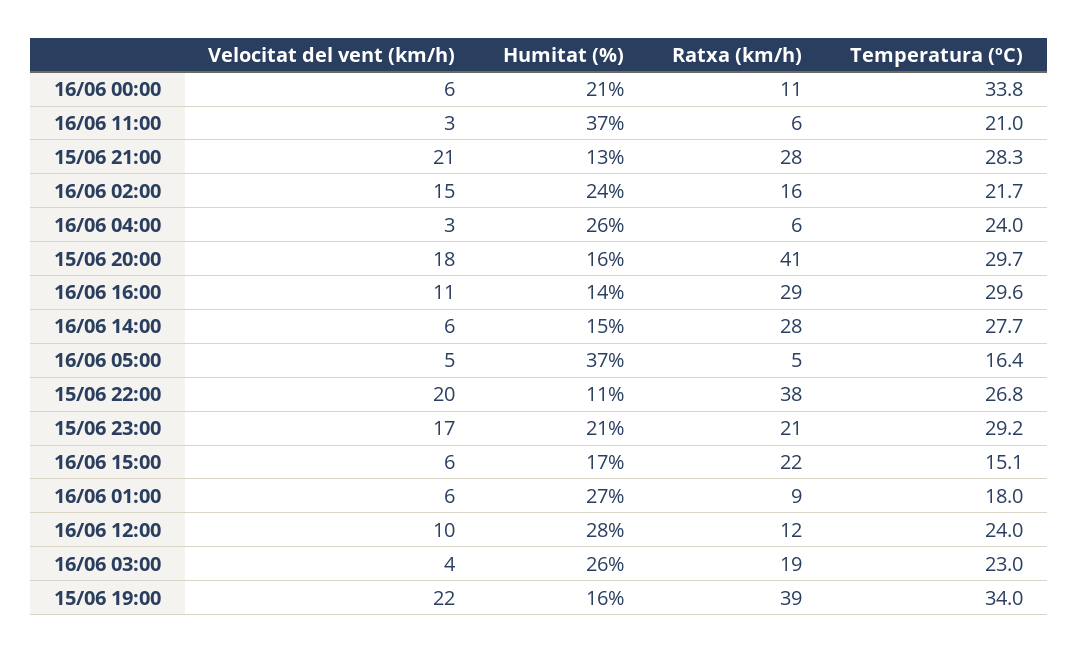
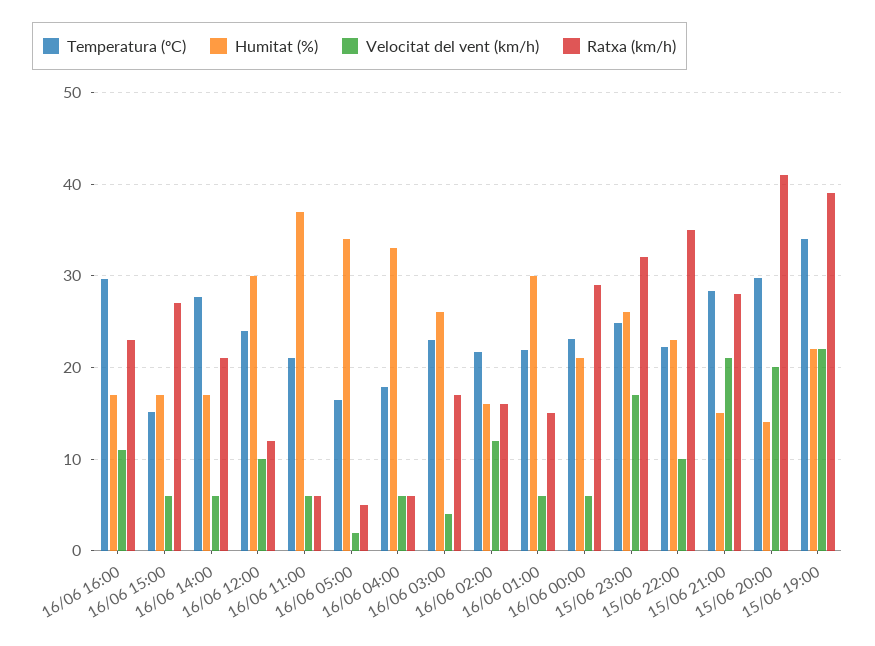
Ratxa (km/h), 16/06 00:00: 11 -> 29
Temperatura (ºC), 16/06 00:00: 33.8 -> 23
Velocitat del vent (km/h), 16/06 11:00: 3 -> 6
Humitat (%), 15/06 21:00: 13 -> 15
Velocitat del vent (km/h), 16/06 02:00: 15 -> 12
Humitat (%), 16/06 02:00: 24 -> 16
Velocitat del vent (km/h), 16/06 04:00: 3 -> 6
Humitat (%), 16/06 04:00: 26 -> 33
Temperatura (ºC), 16/06 04:00: 24 -> 18
Velocitat del vent (km/h), 15/06 20:00: 18 -> 20
Humitat (%), 15/06 20:00: 16 -> 14
Humitat (%), 16/06 16:00: 14 -> 17
Ratxa (km/h), 16/06 16:00: 29 -> 23
Humitat (%), 16/06 14:00: 15 -> 17
Ratxa (km/h), 16/06 14:00: 28 -> 21
Velocitat del vent (km/h), 16/06 05:00: 5 -> 2
Humitat (%), 16/06 05:00: 37 -> 34
Velocitat del vent (km/h), 15/06 22:00: 20 -> 10
Humitat (%), 15/06 22:00: 11 -> 23
Ratxa (km/h), 15/06 22:00: 38 -> 35
Temperatura (ºC), 15/06 22:00: 26.8 -> 22
Humitat (%), 15/06 23:00: 21 -> 26
Ratxa (km/h), 15/06 23:00: 21 -> 32
Temperatura (ºC), 15/06 23:00: 29.2 -> 25
Ratxa (km/h), 16/06 15:00: 22 -> 27
Humitat (%), 16/06 01:00: 27 -> 30
Ratxa (km/h), 16/06 01:00: 9 -> 15
Temperatura (ºC), 16/06 01:00: 18 -> 22
Humitat (%), 16/06 12:00: 28 -> 30
Ratxa (km/h), 16/06 03:00: 19 -> 17
Humitat (%), 15/06 19:00: 16 -> 22

